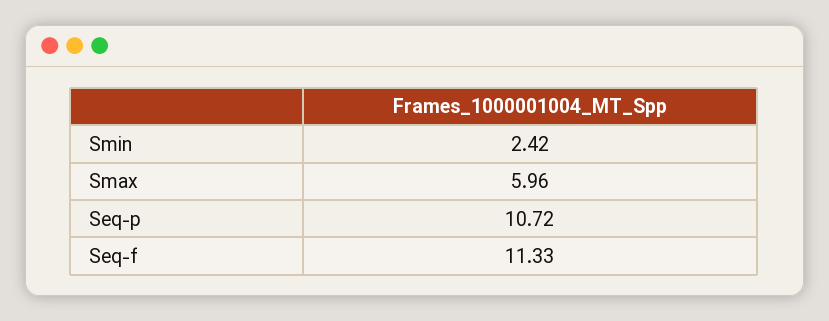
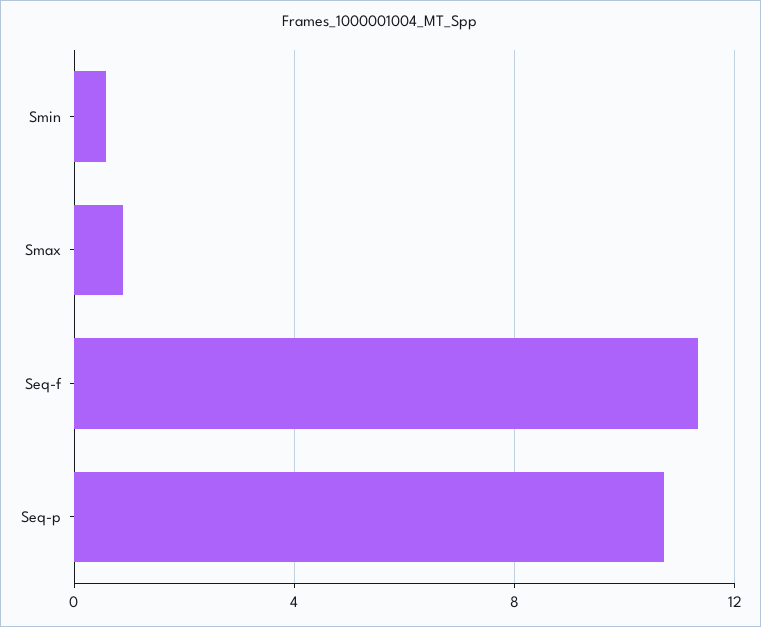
Smin: 2.42 -> 0.5
Smax: 5.96 -> 1

